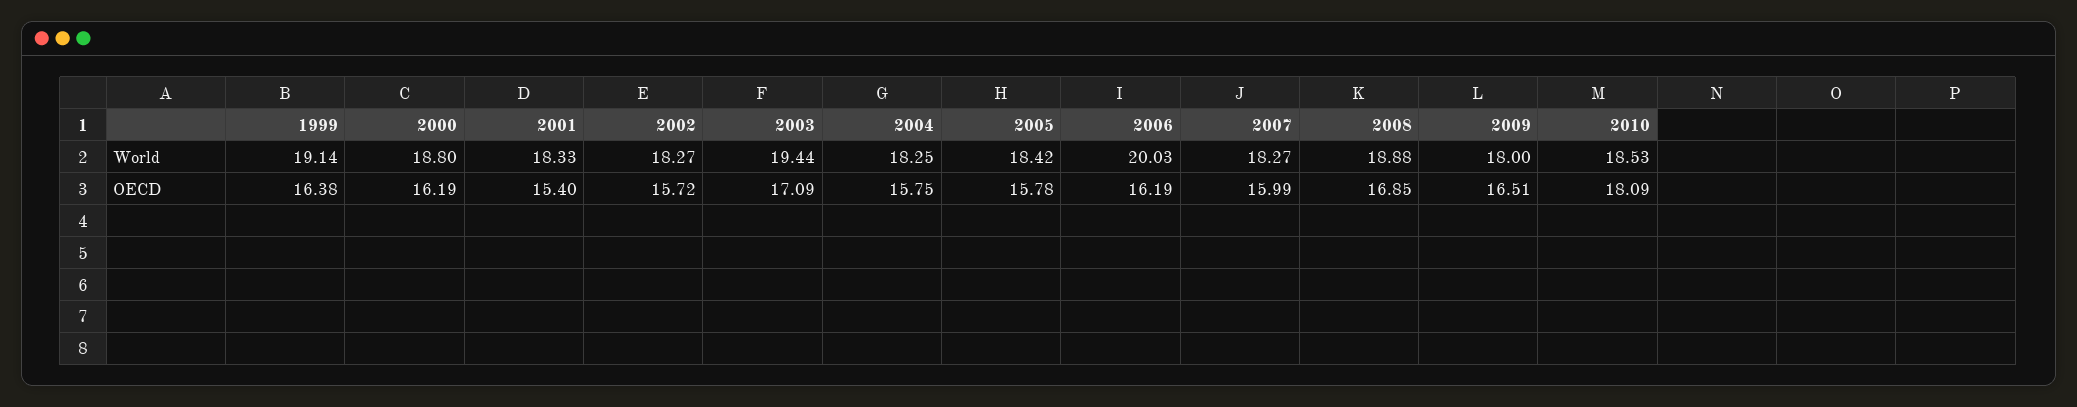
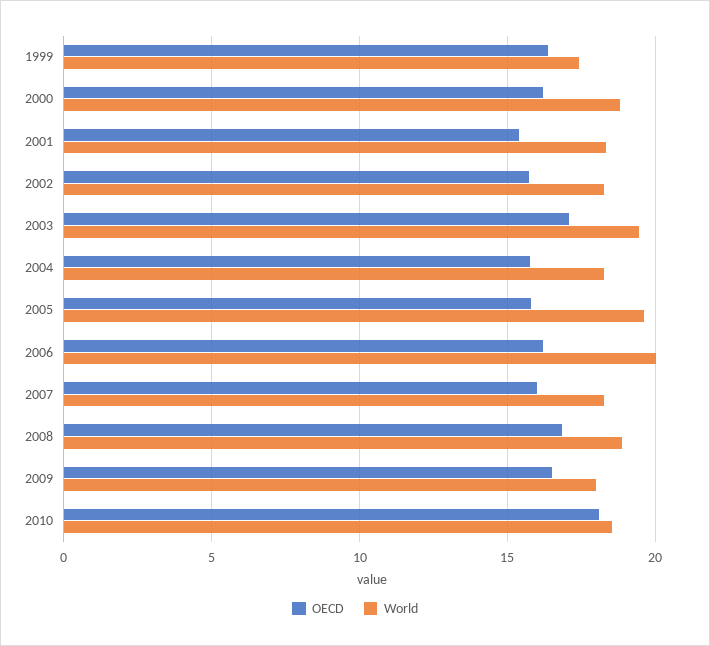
World, 1999: 19.14 -> 17.5
World, 2005: 18.42 -> 19.5

